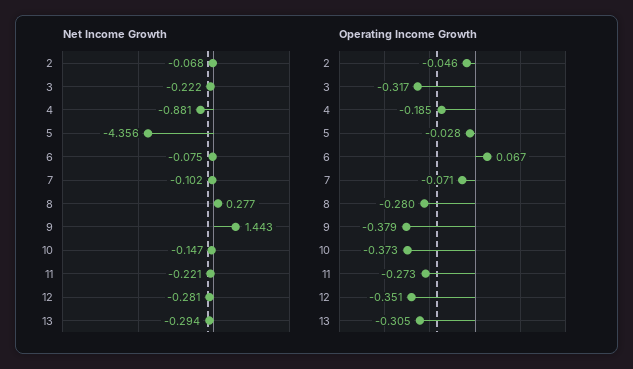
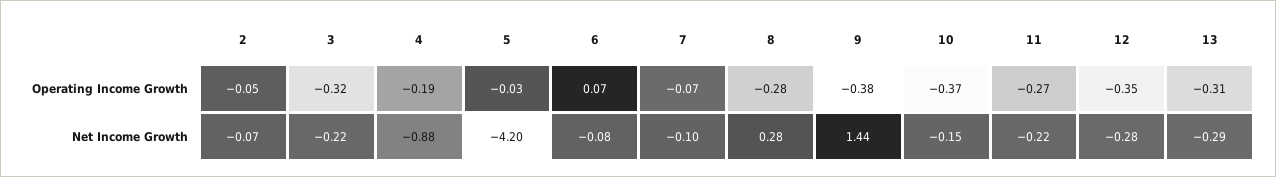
Net Income Growth, 5: -4.356 -> -4.2

